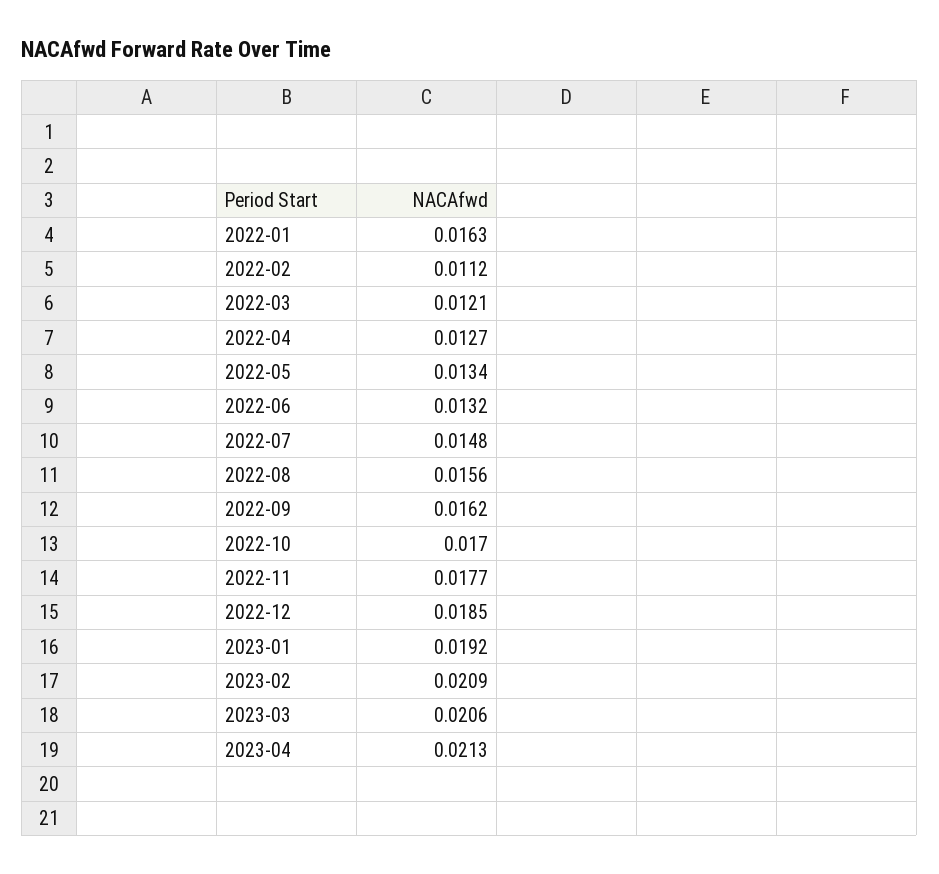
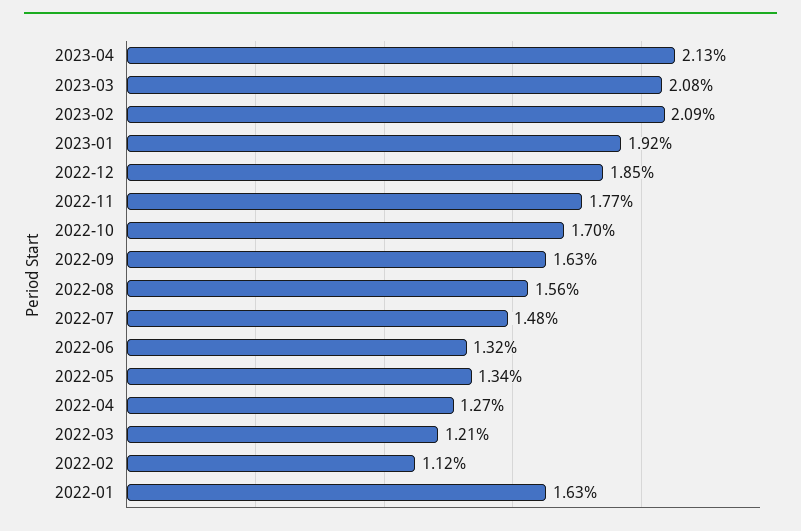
2022-09: 0.0162 -> 0.0163
2023-03: 0.0206 -> 0.0208

